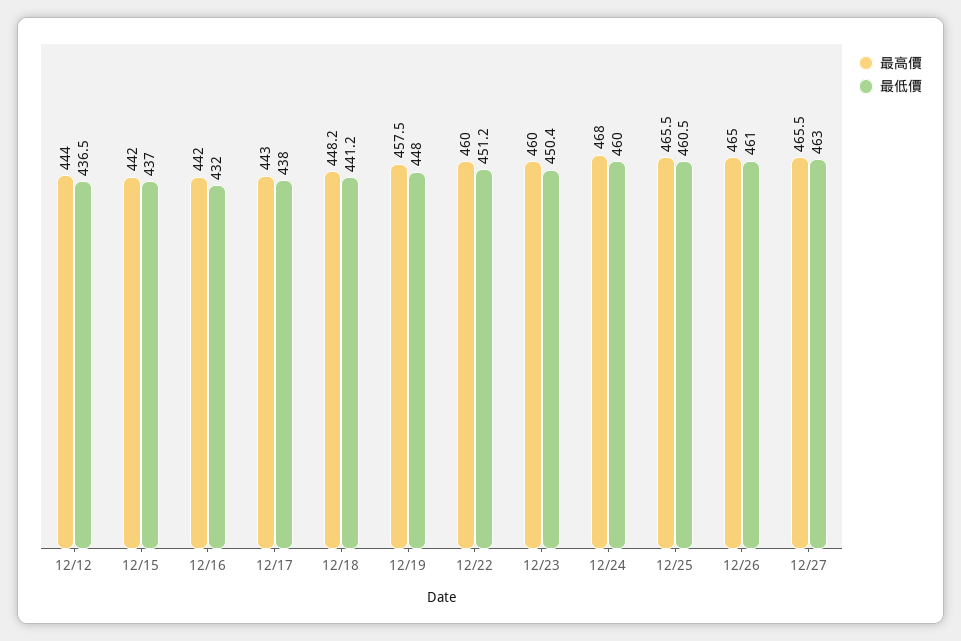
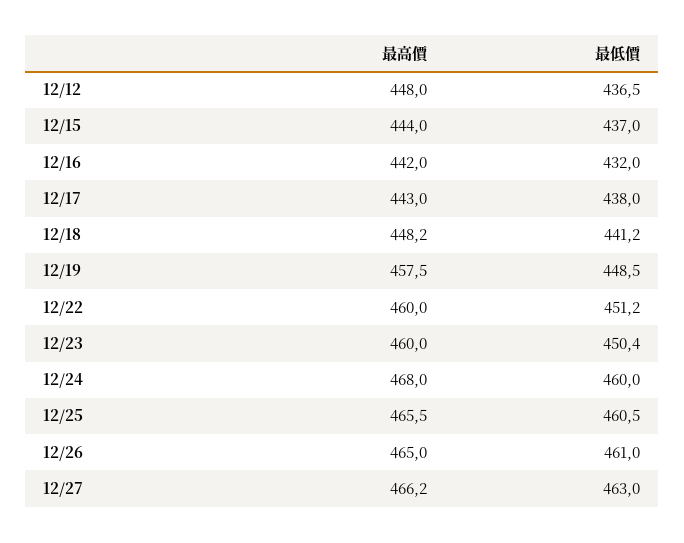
最高價, 12/12: 444 -> 448
最高價, 12/15: 442 -> 444
最低價, 12/19: 448 -> 448.5
最高價, 12/27: 465.5 -> 466.2

